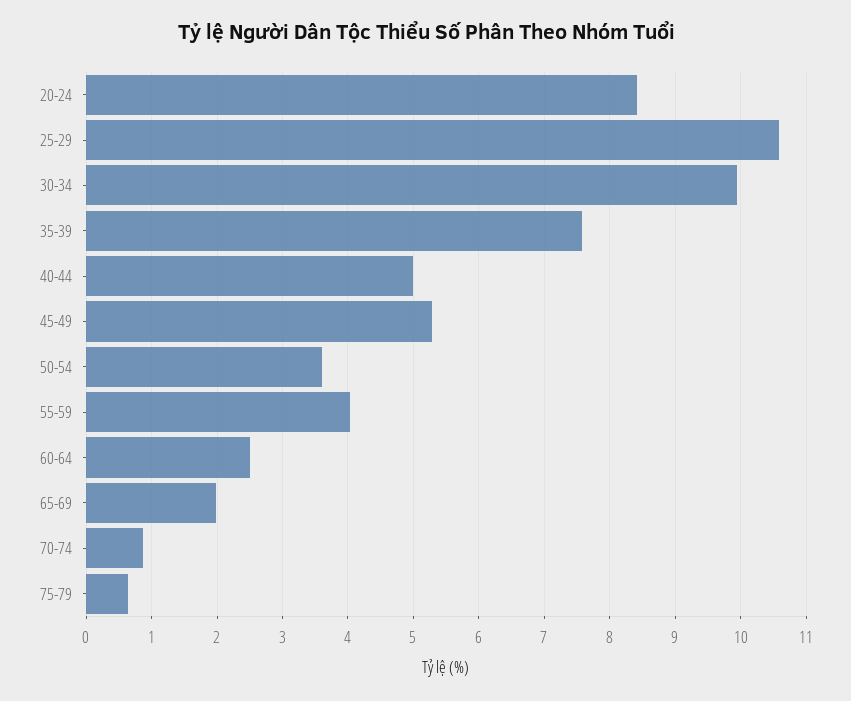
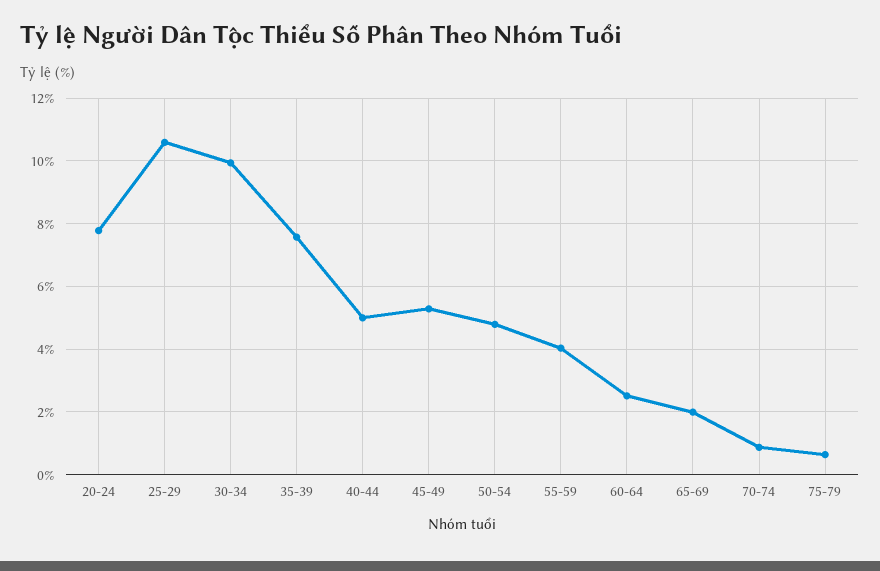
20-24: 8.4 -> 7.8
50-54: 3.6 -> 4.8

